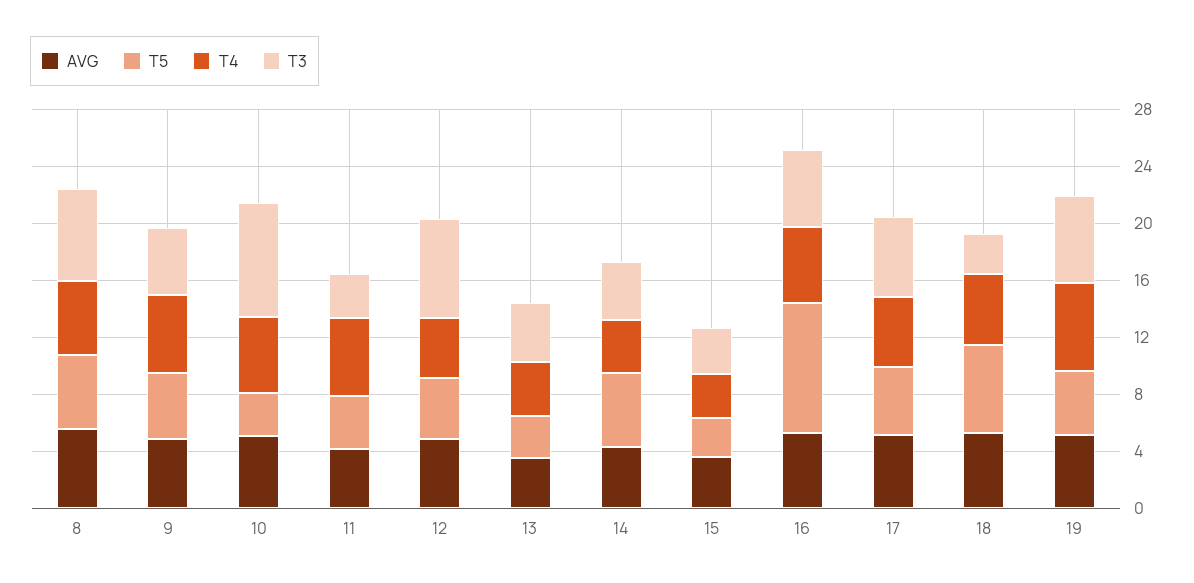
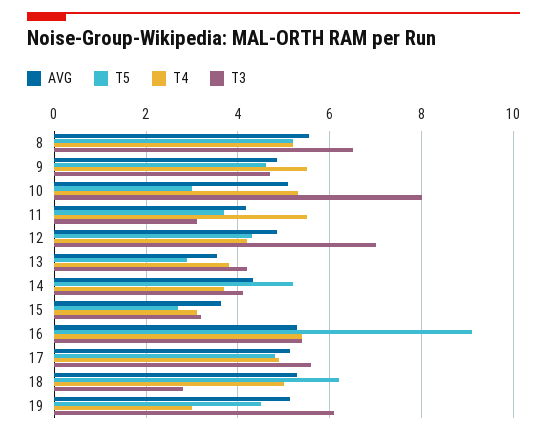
T4, 19: 6 -> 3

